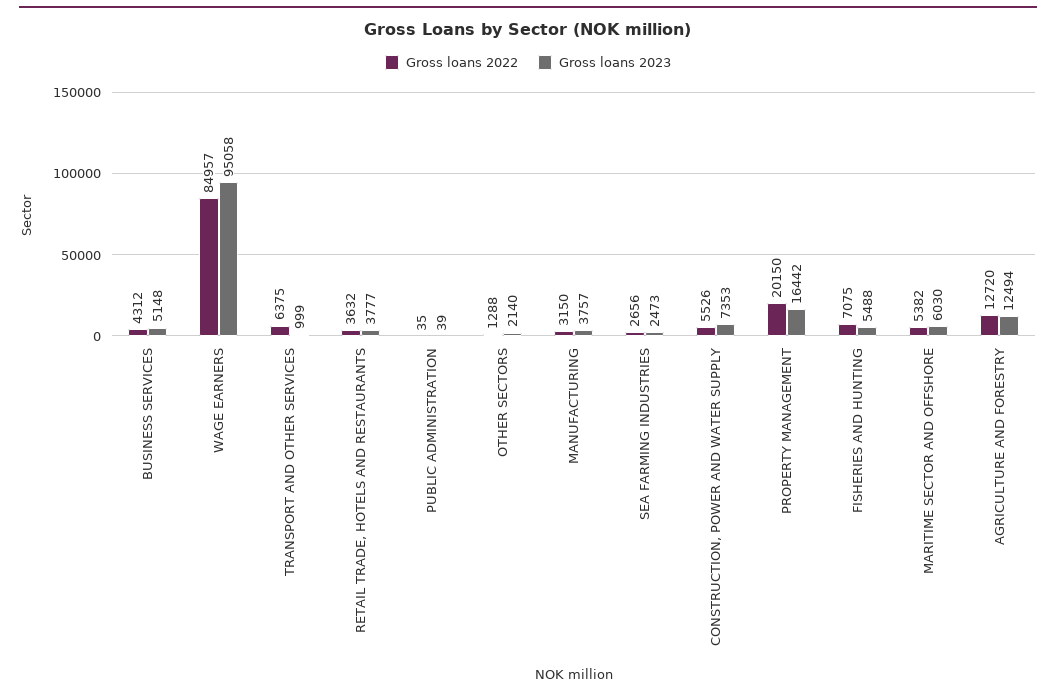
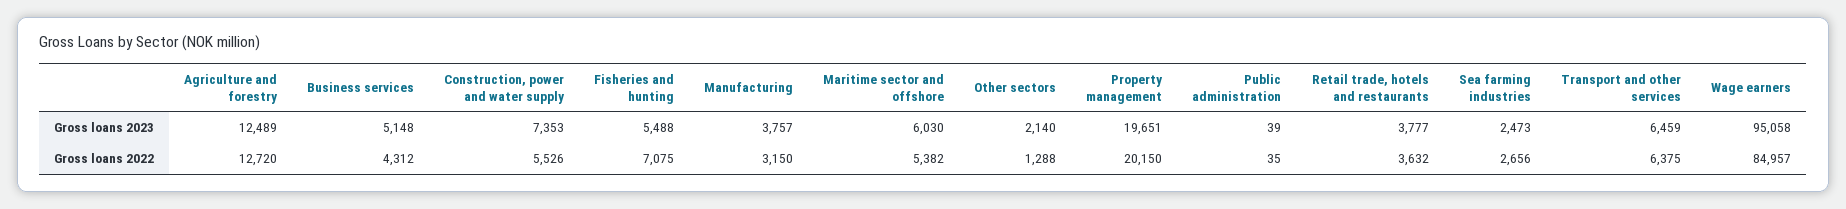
Gross loans 2023, TRANSPORT AND OTHER SERVICES: 999 -> 6459
Gross loans 2023, PROPERTY MANAGEMENT: 16442 -> 19651
Gross loans 2023, AGRICULTURE AND FORESTRY: 12494 -> 12489

